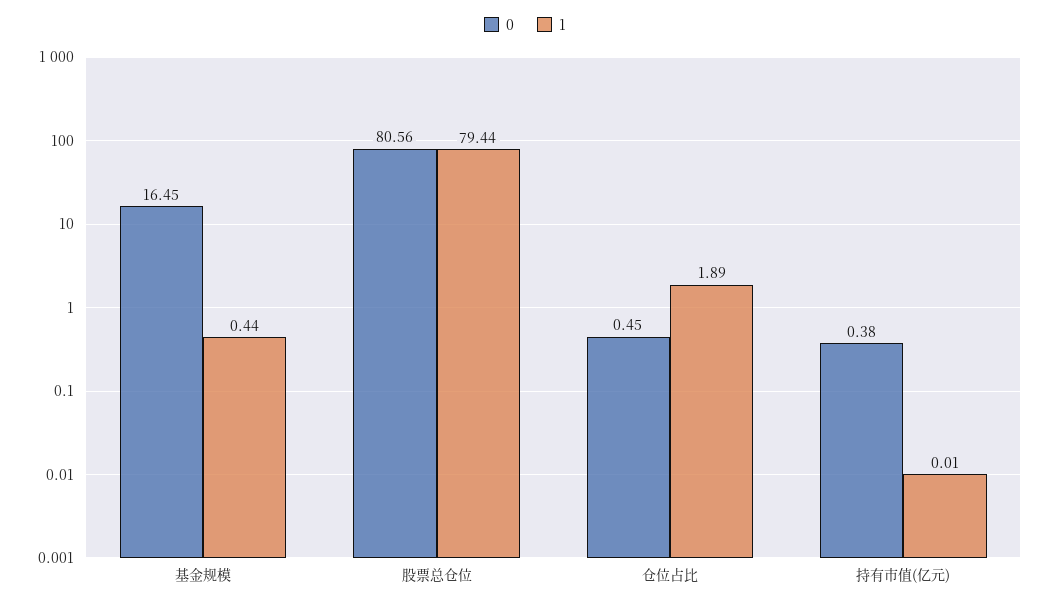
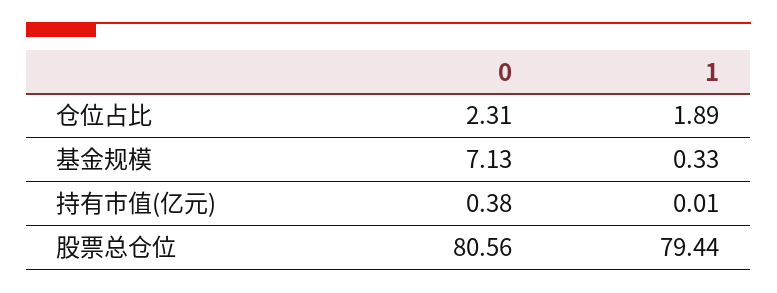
0, 基金规模: 16.45 -> 7.13
1, 基金规模: 0.44 -> 0.33
0, 仓位占比: 0.45 -> 2.31

